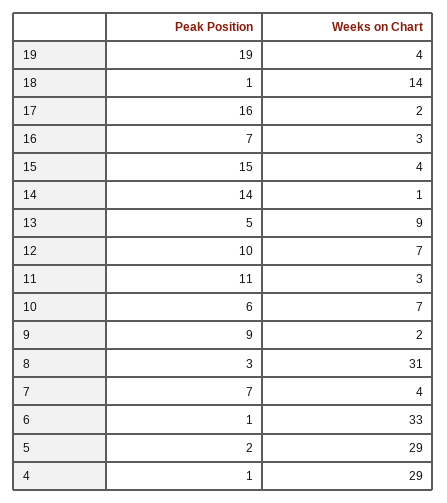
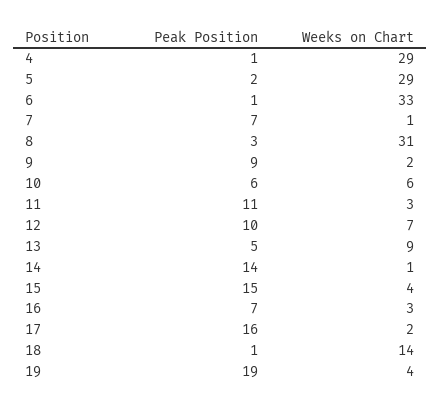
Weeks on Chart, 10: 7 -> 6
Weeks on Chart, 7: 4 -> 1

